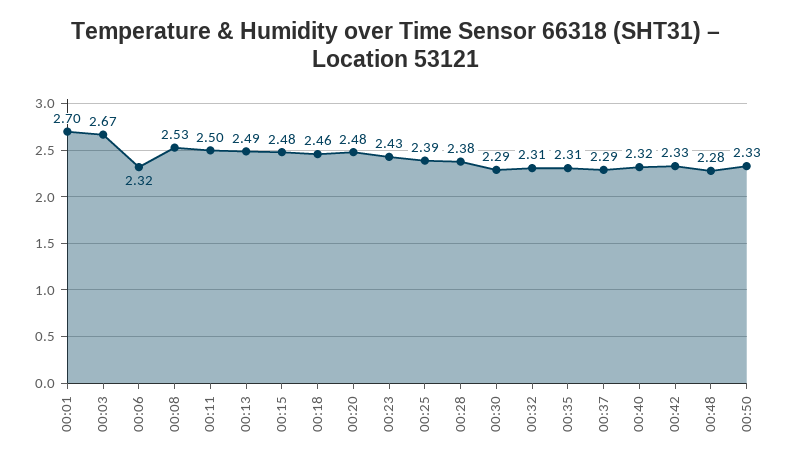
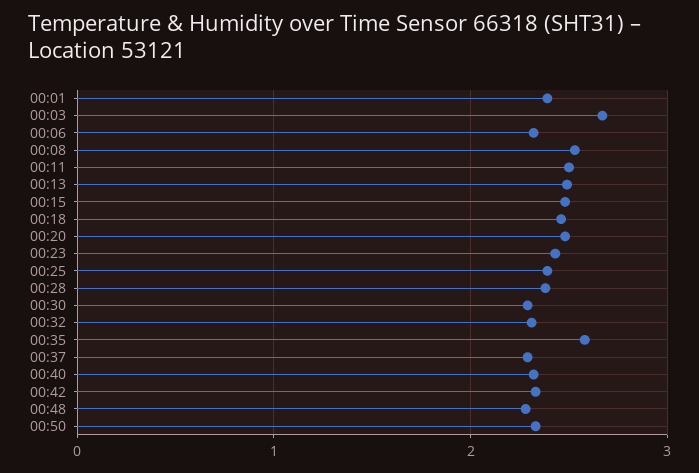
00:01: 2.7 -> 2.4
00:35: 2.31 -> 2.6

